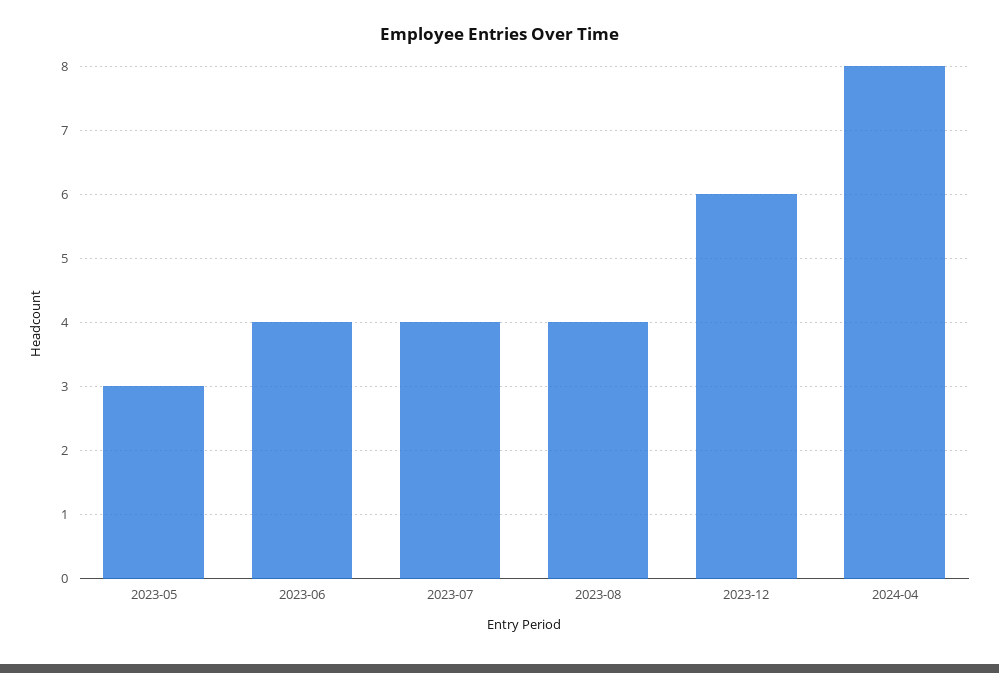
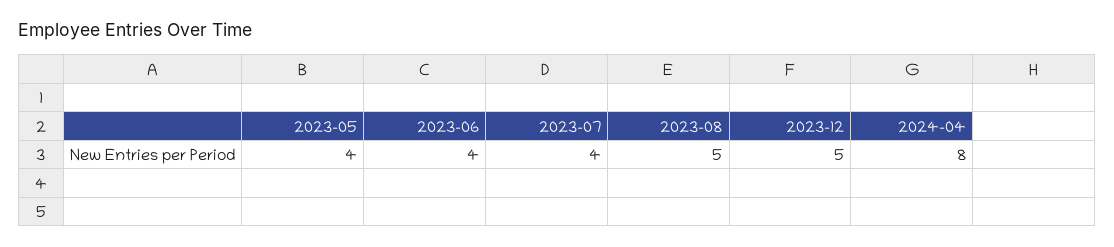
2023-05: 3 -> 4
2023-08: 4 -> 5
2023-12: 6 -> 5

